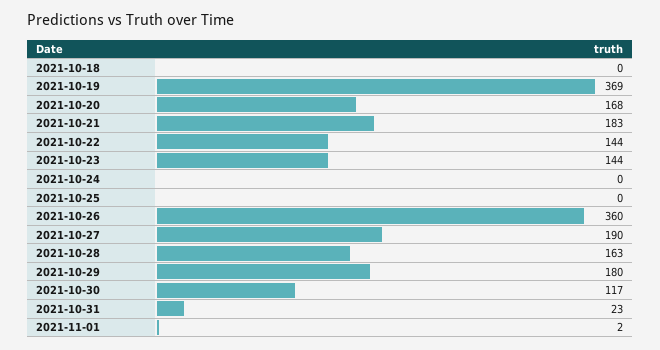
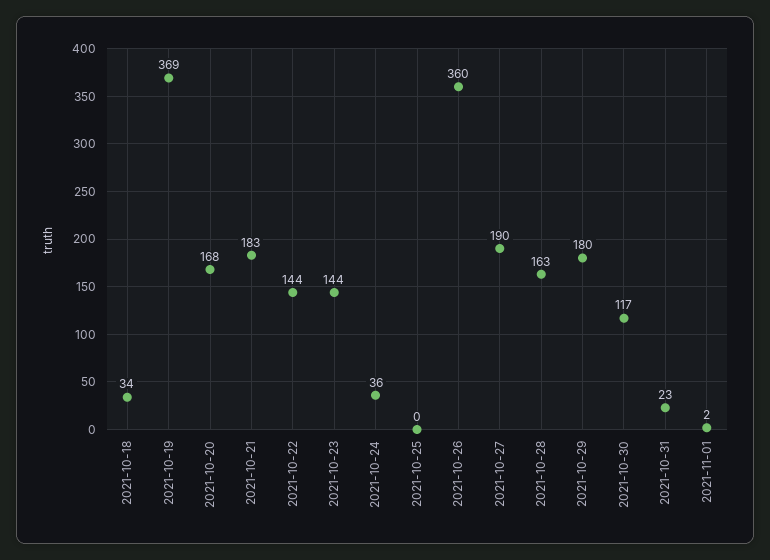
2021-10-18: 0 -> 34
2021-10-24: 0 -> 36

